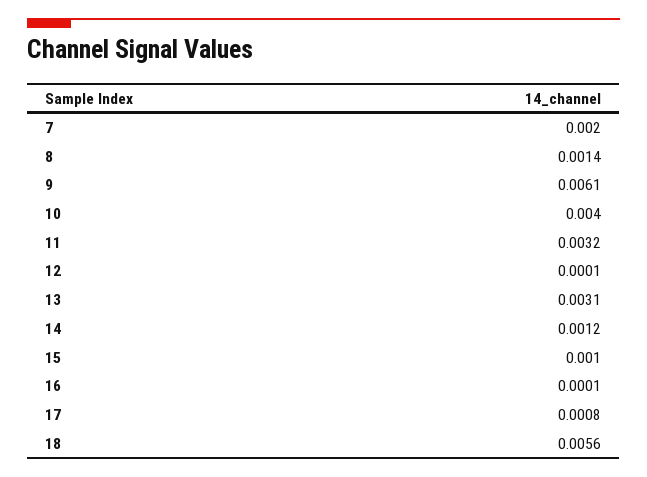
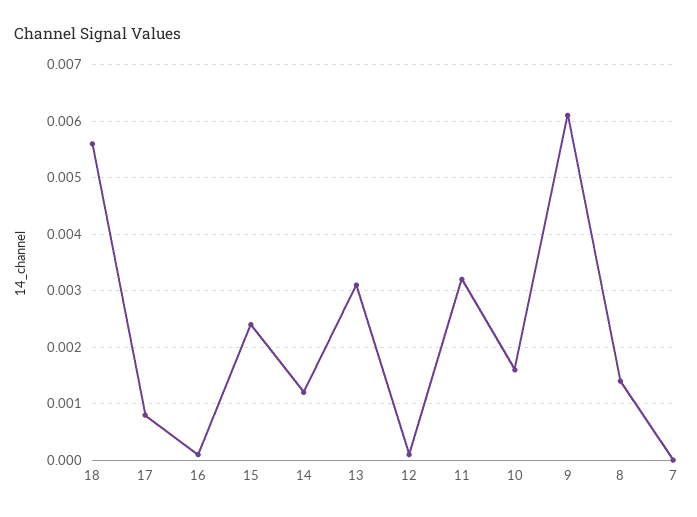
7: 0.002 -> 0
10: 0.004 -> 0.0015
15: 0.001 -> 0.0025

